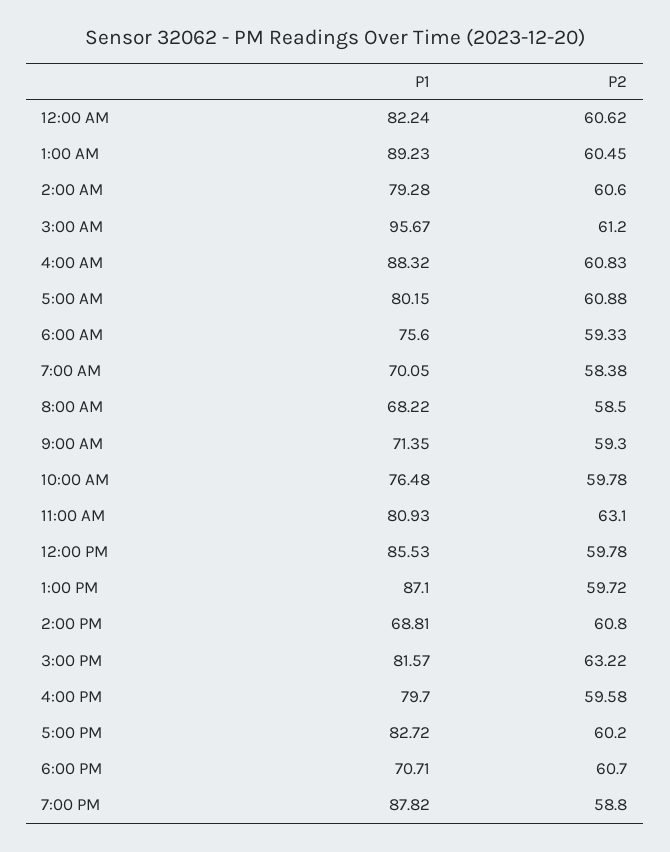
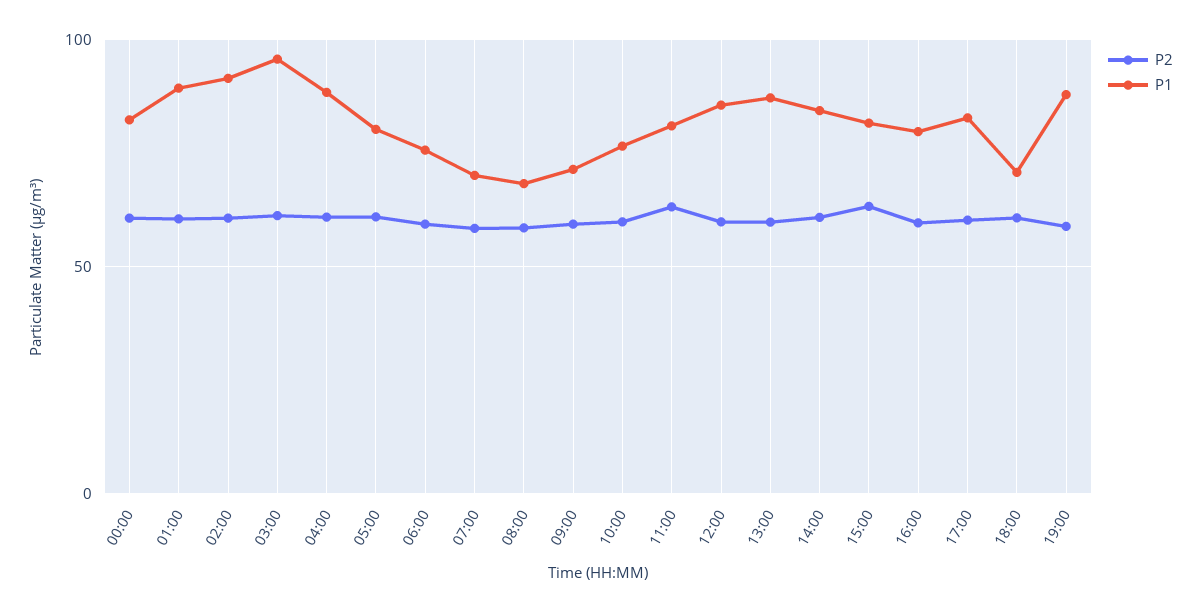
P1, 2:00 AM: 79.28 -> 90
P1, 2:00 PM: 68.81 -> 85

